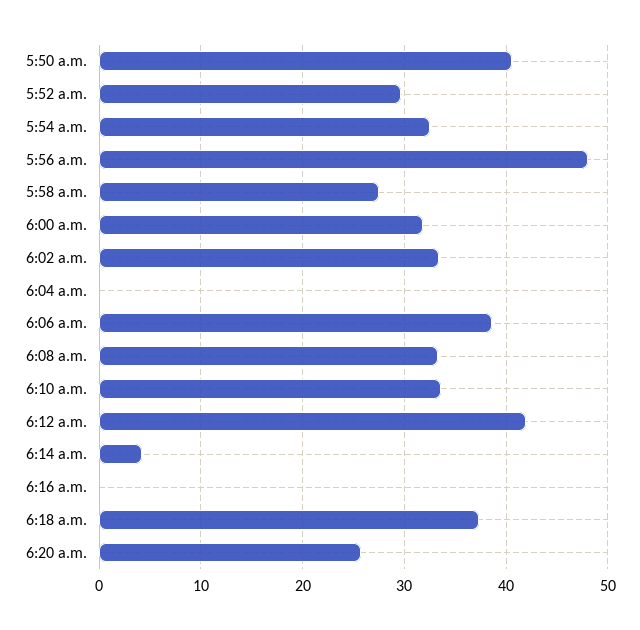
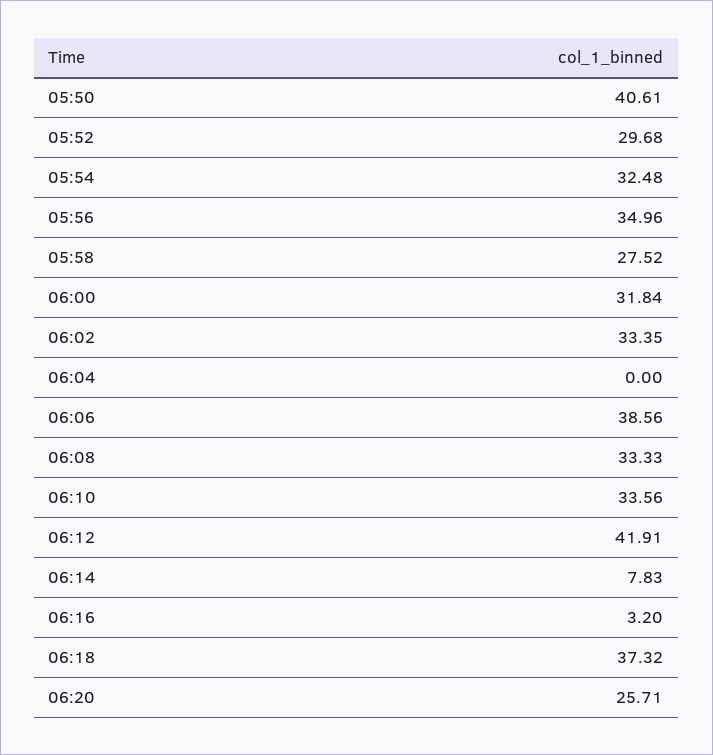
5:56 a.m.: 48 -> 34.96
6:14 a.m.: 4 -> 7.83
6:16 a.m.: 0 -> 3.2

